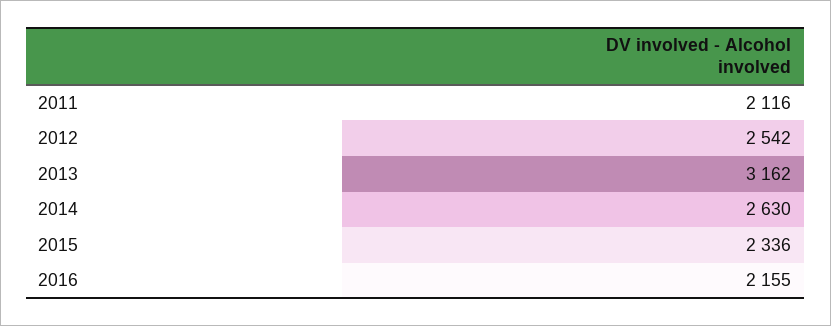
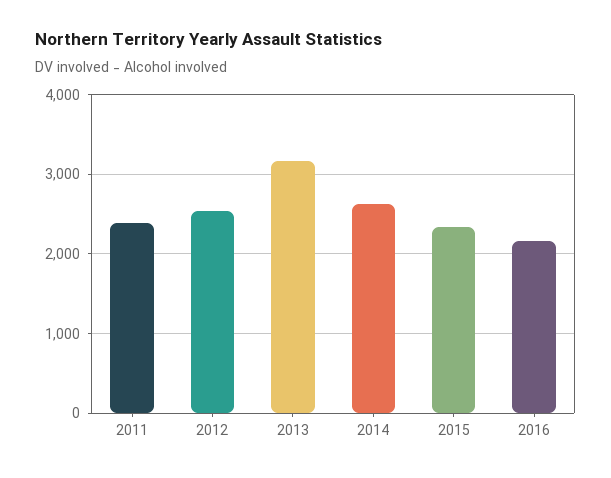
2011: 2116 -> 2400

